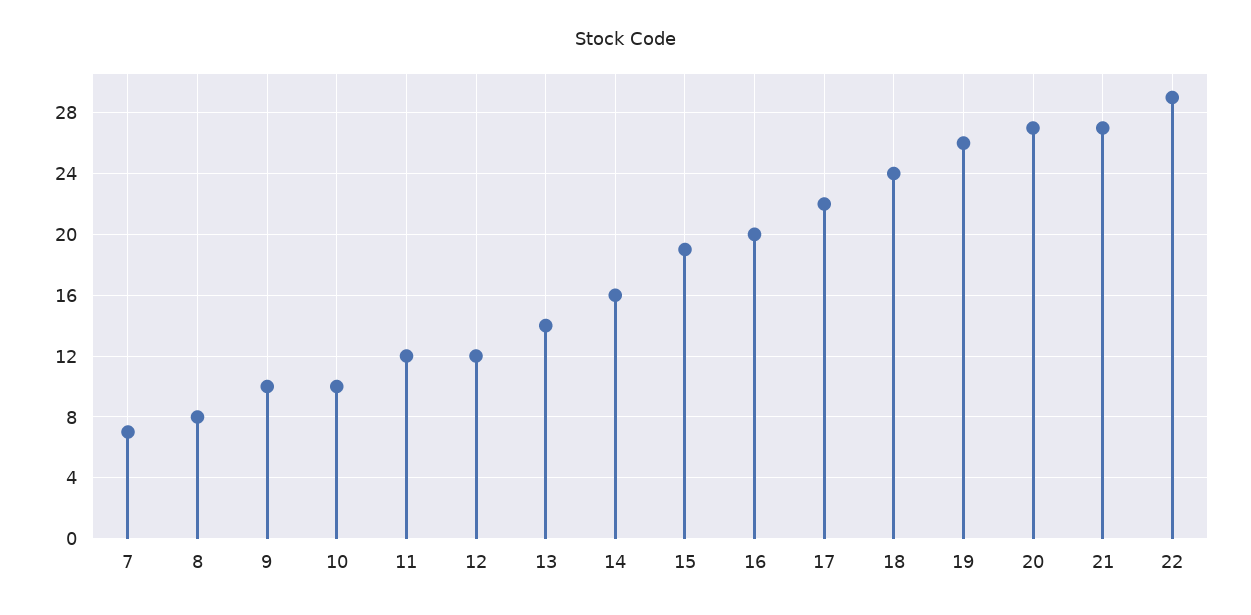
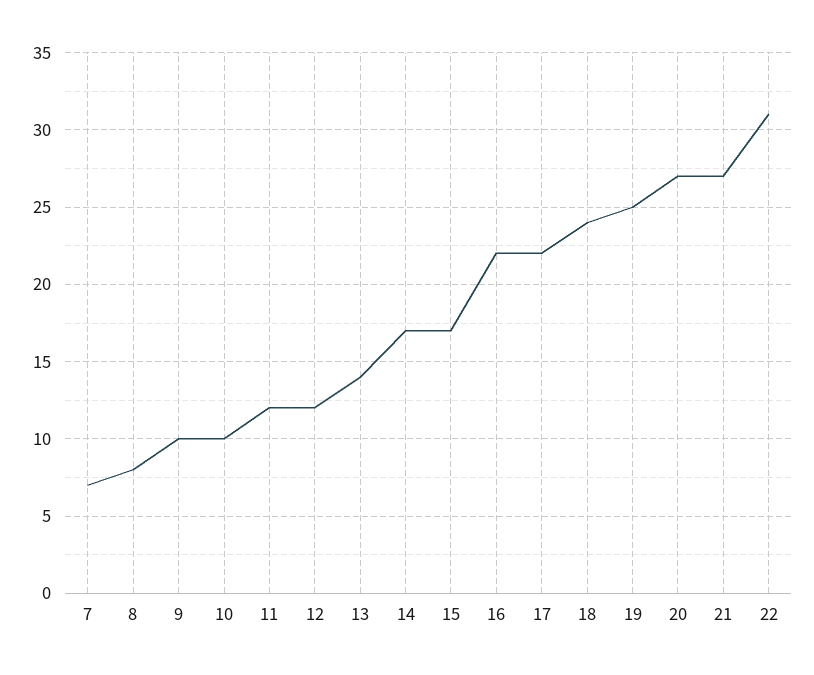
14: 16 -> 17
15: 19 -> 17
16: 20 -> 22
19: 26 -> 25
22: 29 -> 31

